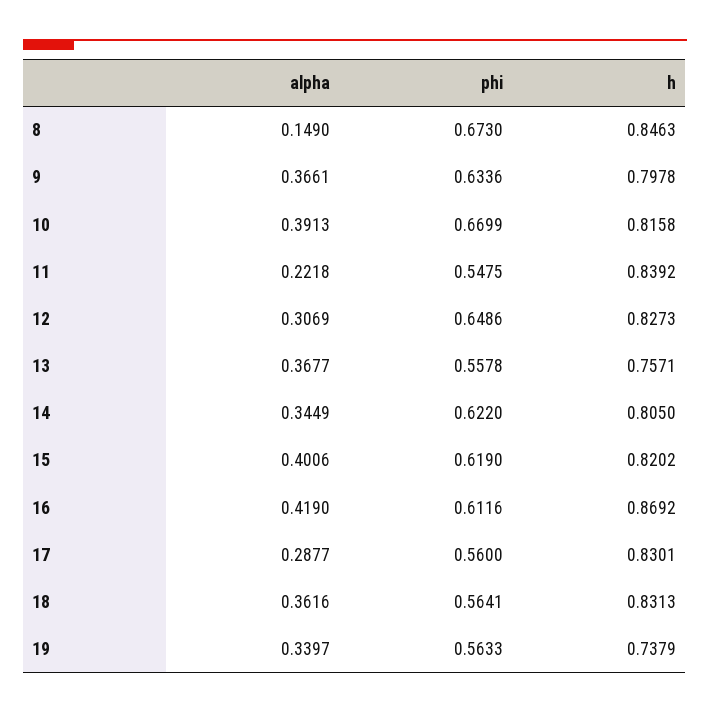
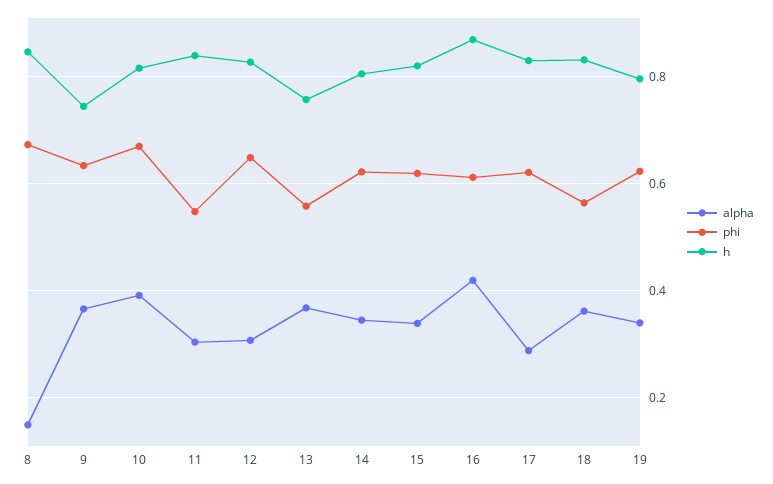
h, 9: 0.7978 -> 0.74
alpha, 11: 0.2218 -> 0.3
alpha, 15: 0.4006 -> 0.34
phi, 17: 0.56 -> 0.62
phi, 19: 0.5633 -> 0.62
h, 19: 0.7379 -> 0.8

